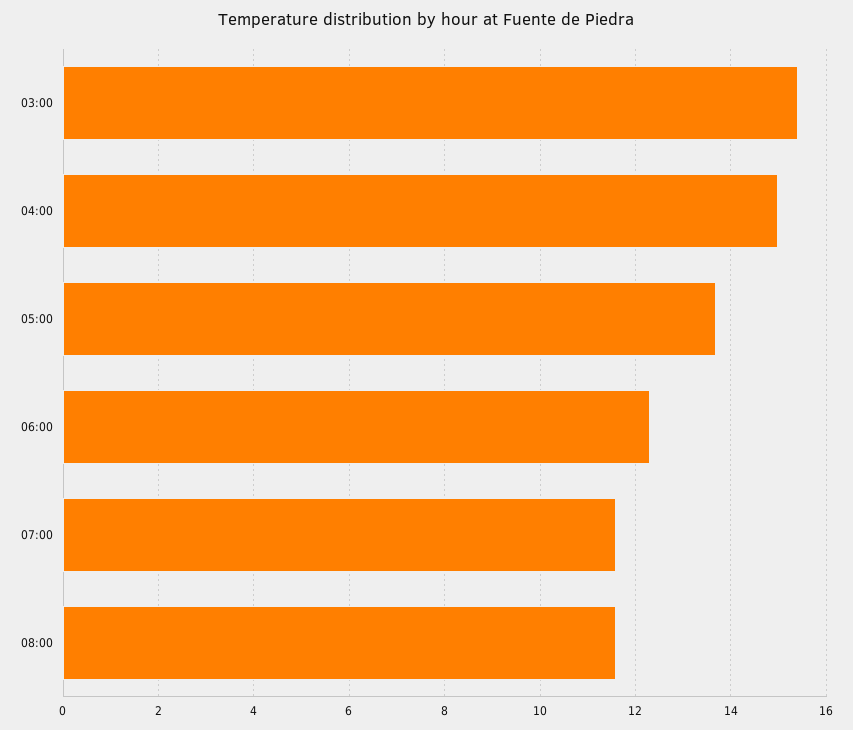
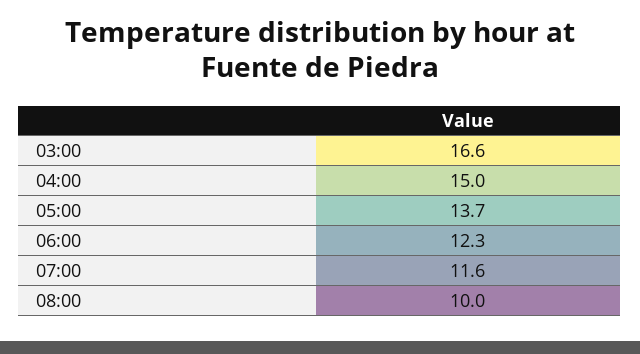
03:00: 15.5 -> 16.6
08:00: 11.5 -> 10

